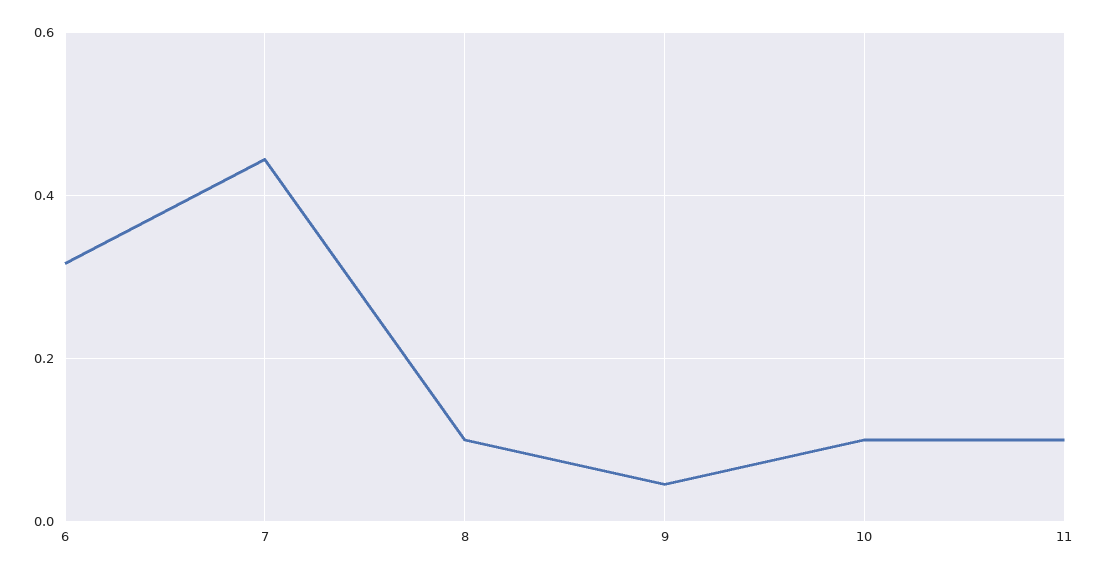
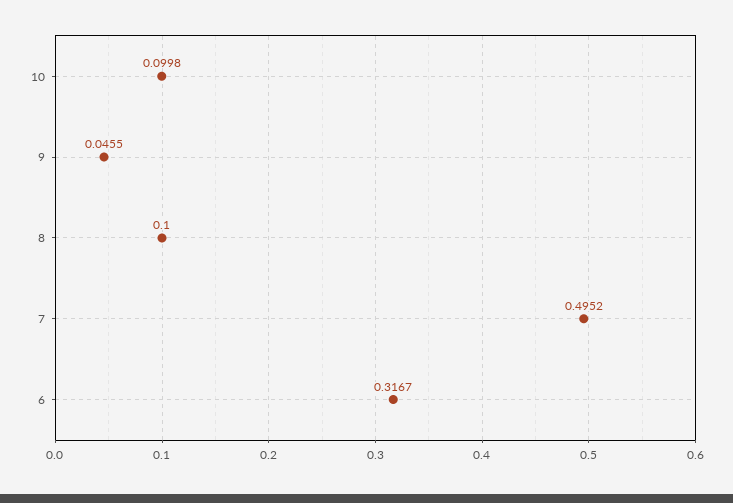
7: 0.44 -> 0.4952
11: 0.1 -> none

